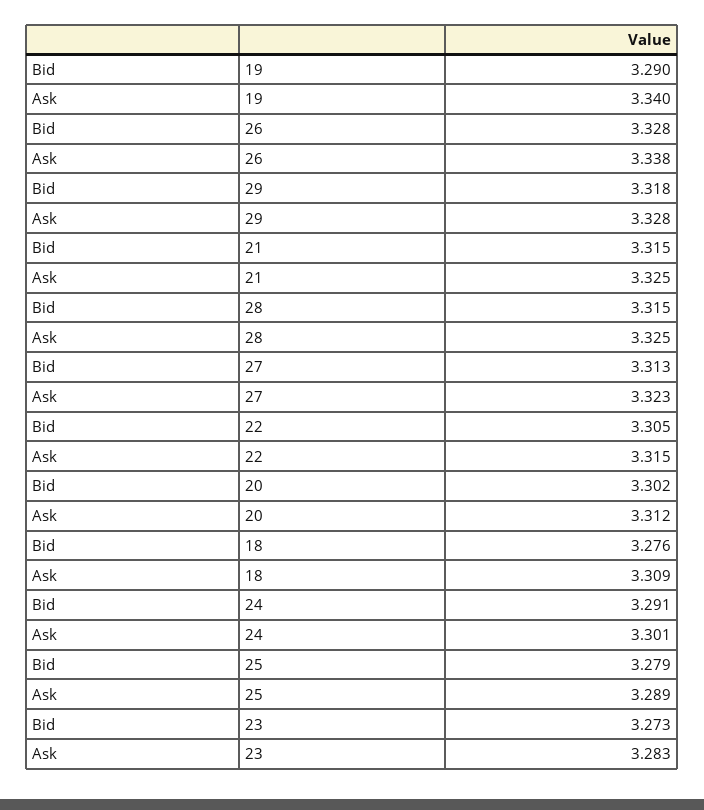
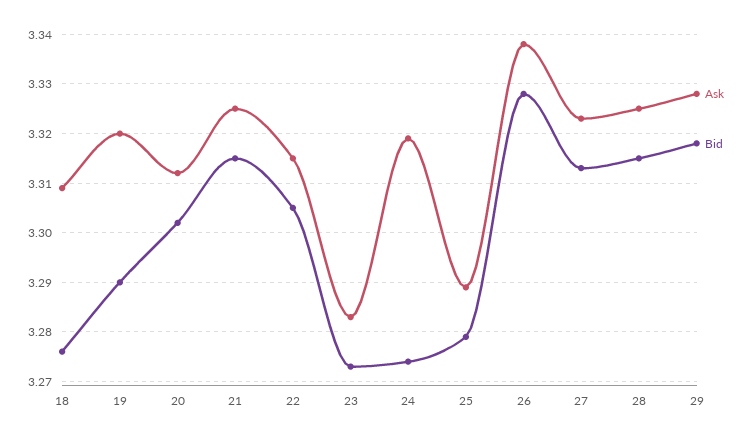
Ask, 19: 3.34 -> 3.32
Bid, 24: 3.291 -> 3.275
Ask, 24: 3.301 -> 3.32

